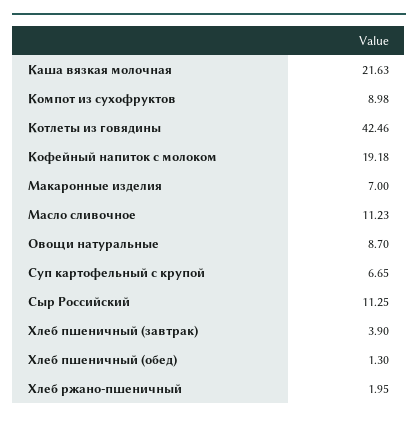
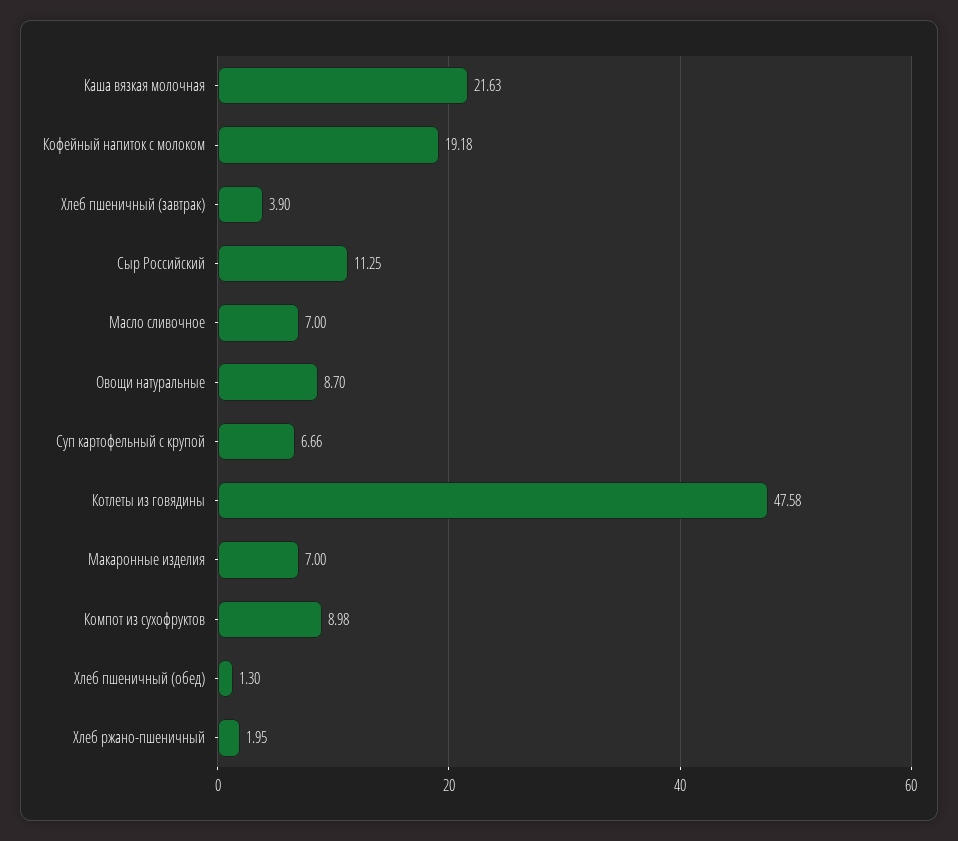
Котлеты из говядины: 42.46 -> 47.58
Масло сливочное: 11.23 -> 7
Суп картофельный с крупой: 6.65 -> 6.66

